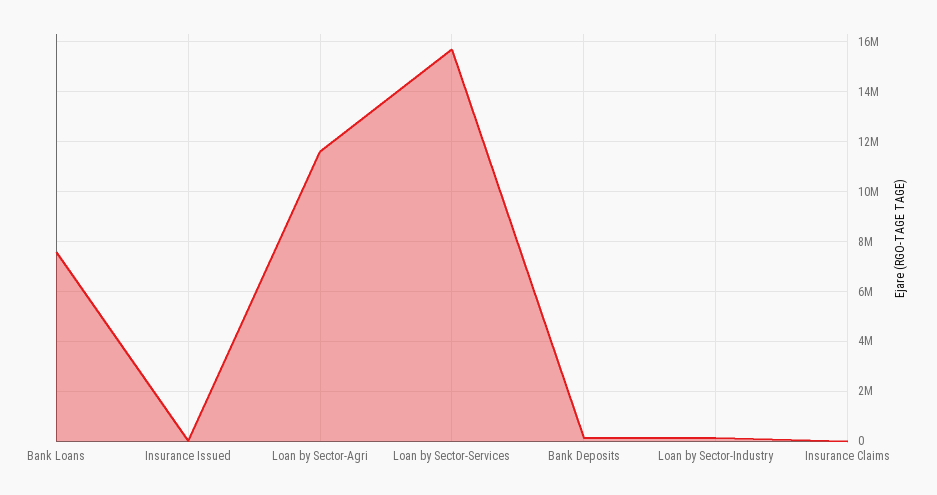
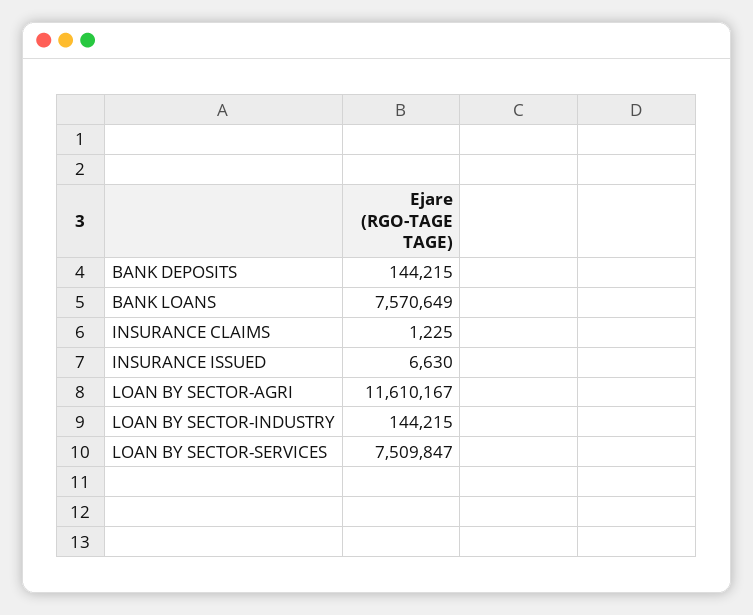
Loan by Sector-Services: 15750000 -> 7509847

